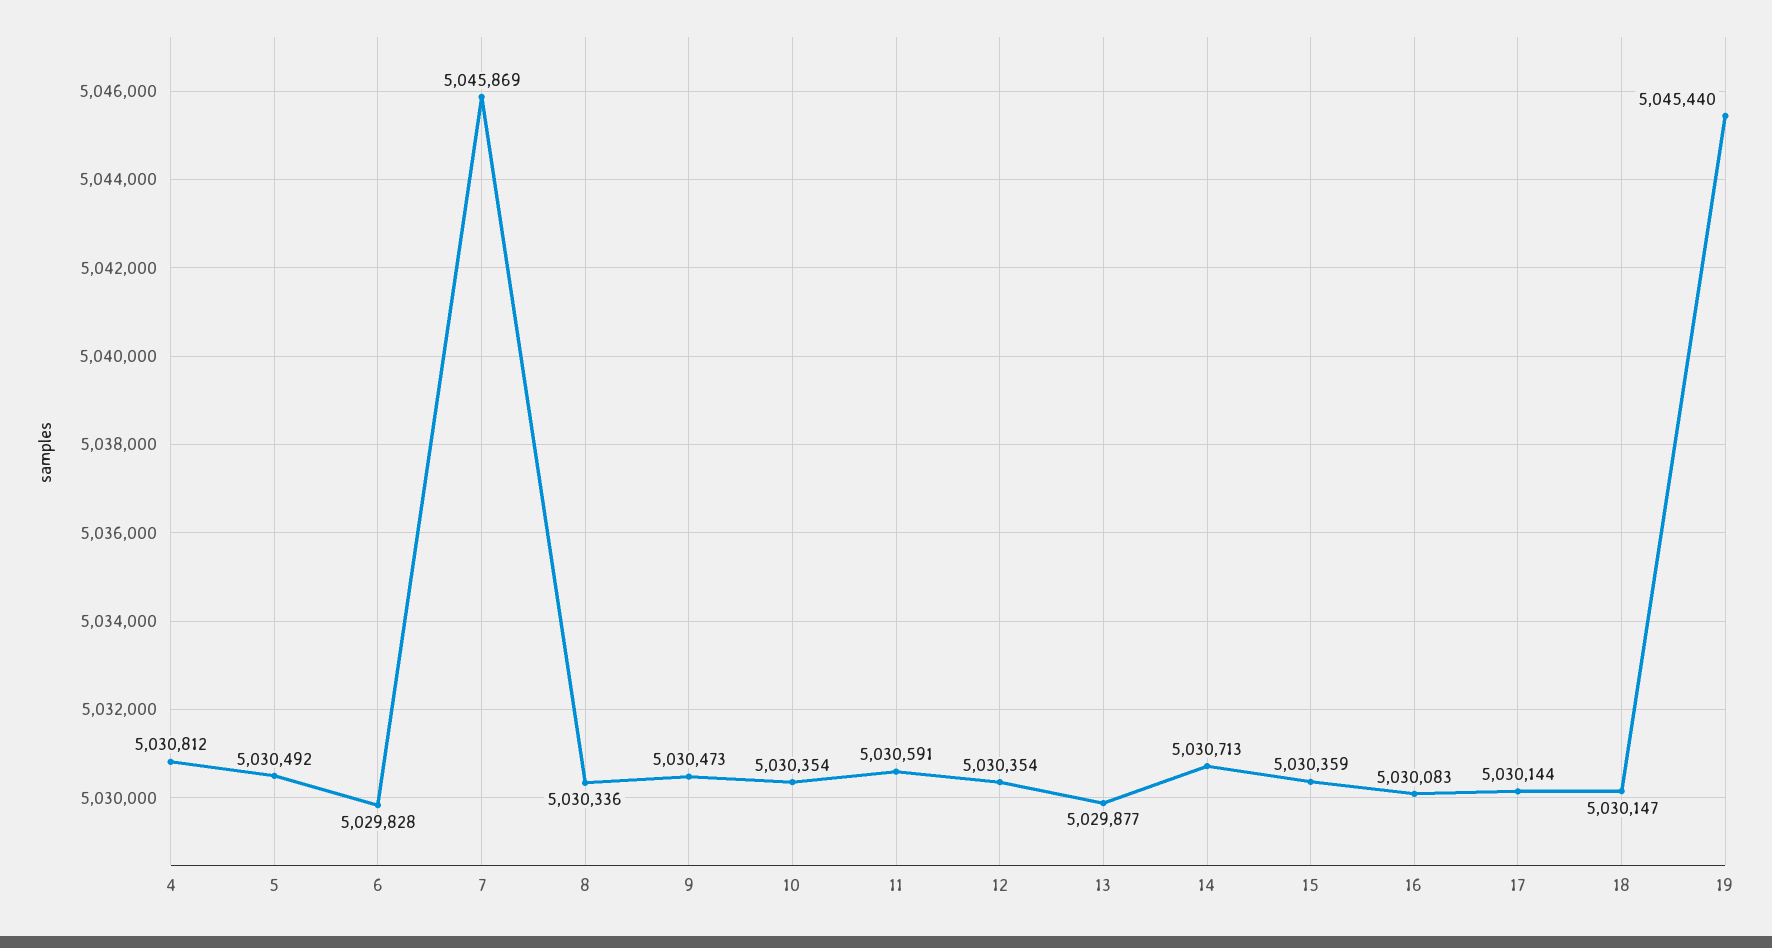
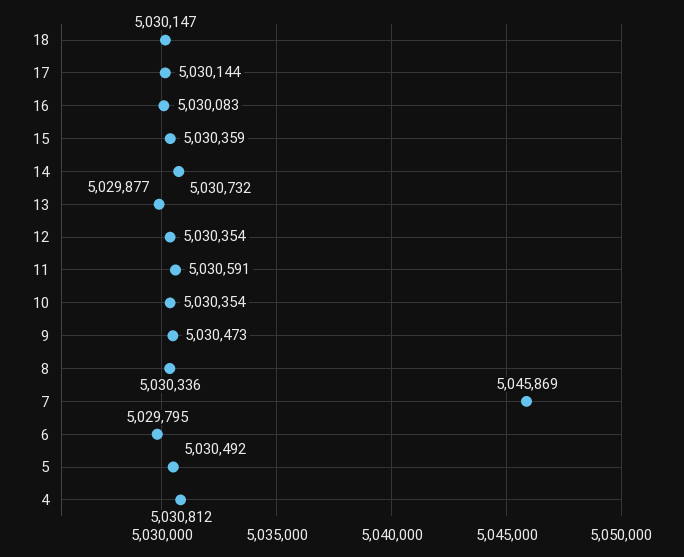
6: 5029828 -> 5029795
14: 5030713 -> 5030732
19: 5045440 -> none

